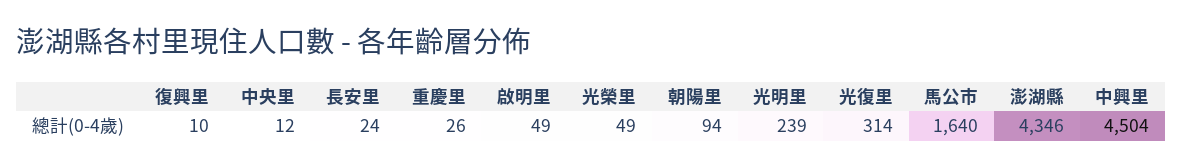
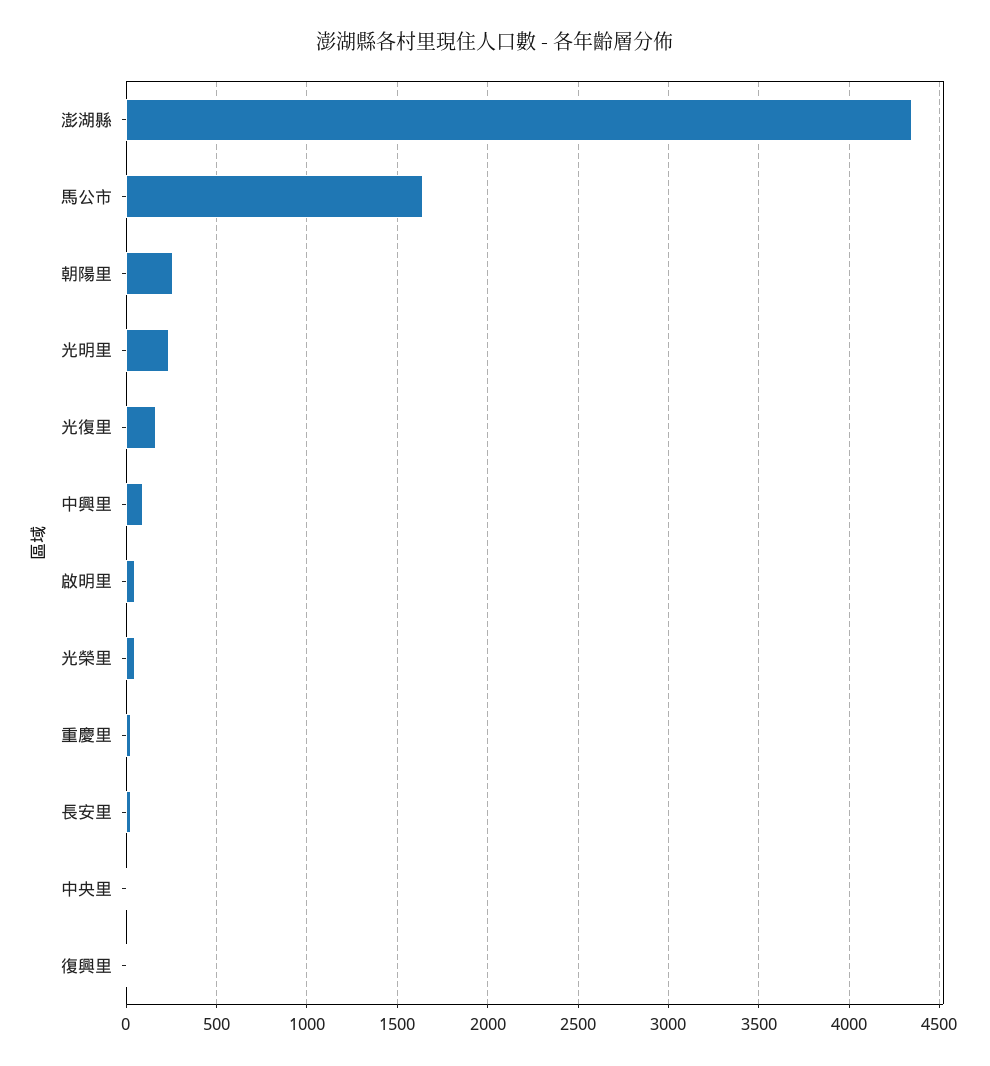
朝陽里: 94 -> 250
光復里: 314 -> 150
中興里: 4504 -> 100

